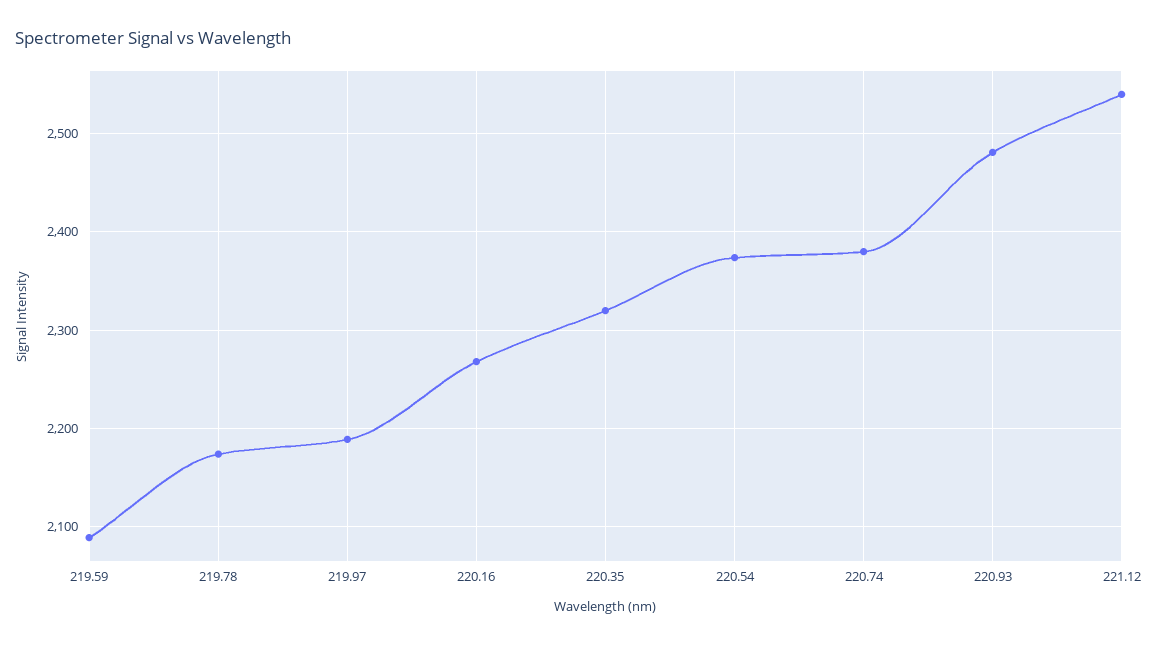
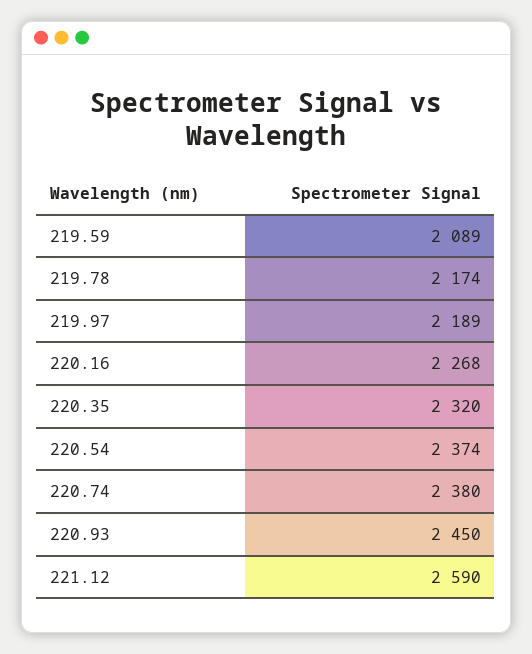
220.93: 2480 -> 2450
221.12: 2540 -> 2590

